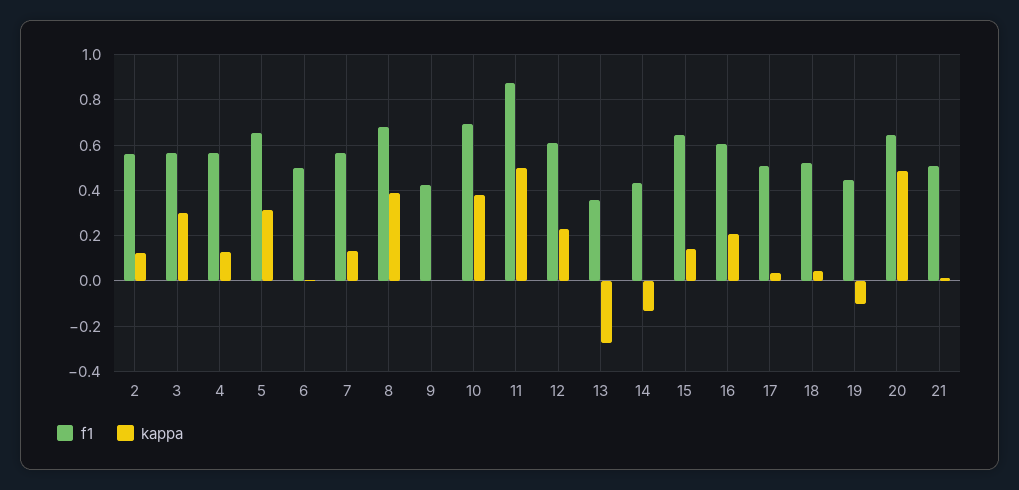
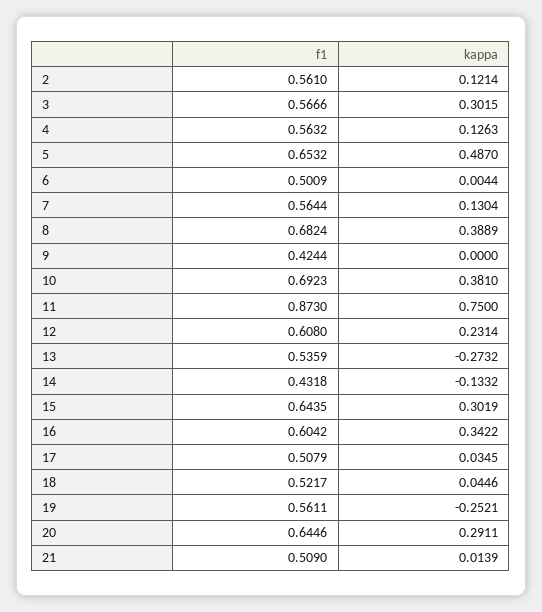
kappa, 5: 0.3 -> 0.487
kappa, 11: 0.5 -> 0.75
f1, 13: 0.35 -> 0.5359
kappa, 15: 0.15 -> 0.3019
kappa, 16: 0.2 -> 0.3422
f1, 19: 0.45 -> 0.5611
kappa, 19: -0.1 -> -0.2521
kappa, 20: 0.5 -> 0.2911

